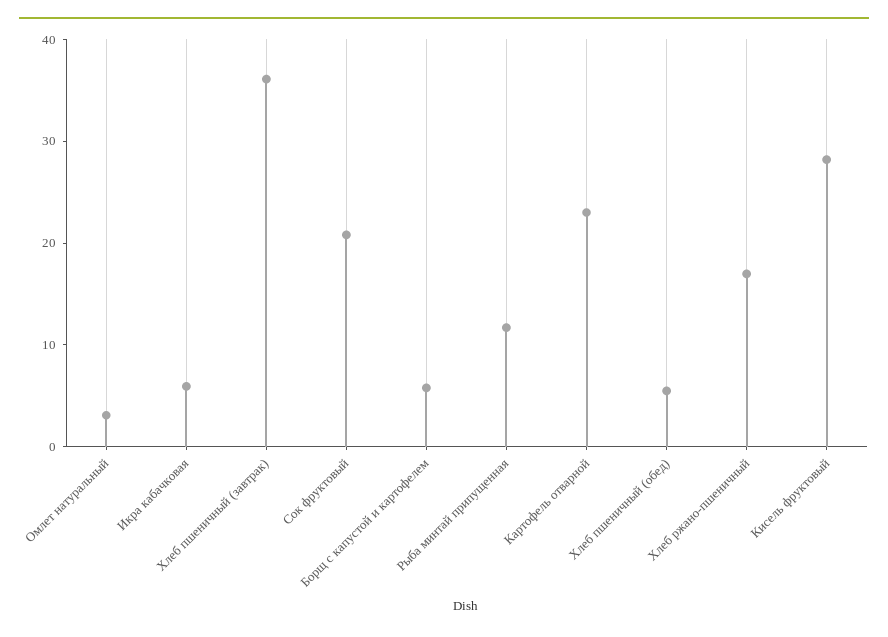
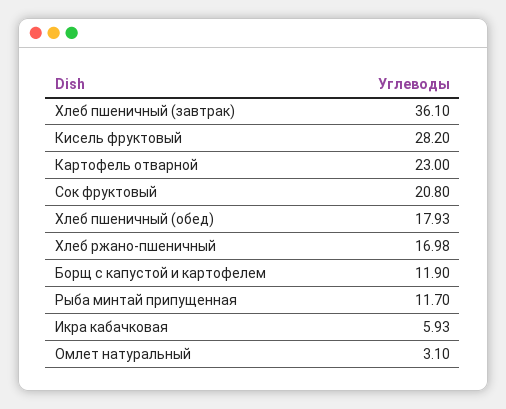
Борщ с капустой и картофелем: 6 -> 11.9
Хлеб пшеничный (обед): 6 -> 17.93

